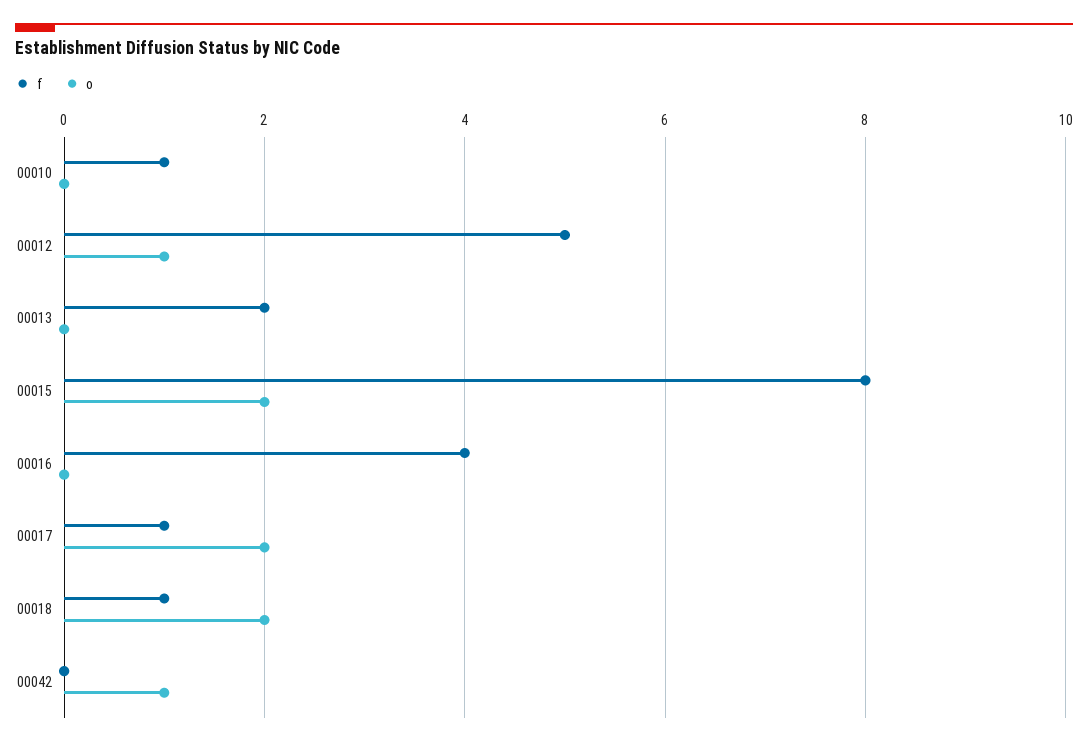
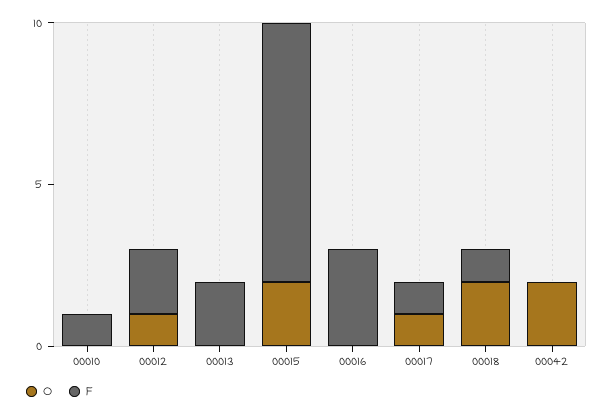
f, 00012: 5 -> 2
f, 00016: 4 -> 3
o, 00017: 2 -> 1
o, 00042: 1 -> 2

